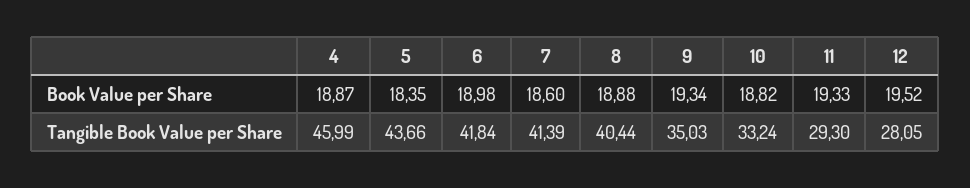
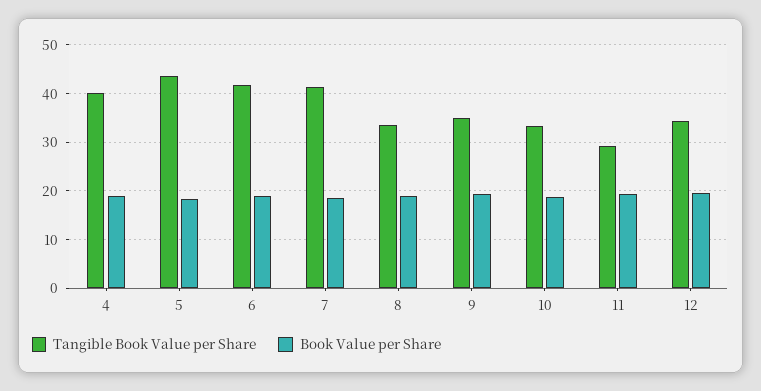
Tangible Book Value per Share, 4: 45.99 -> 40
Tangible Book Value per Share, 8: 40.44 -> 34
Tangible Book Value per Share, 12: 28.05 -> 34

